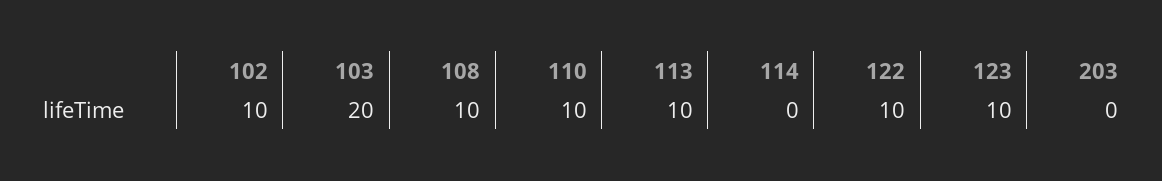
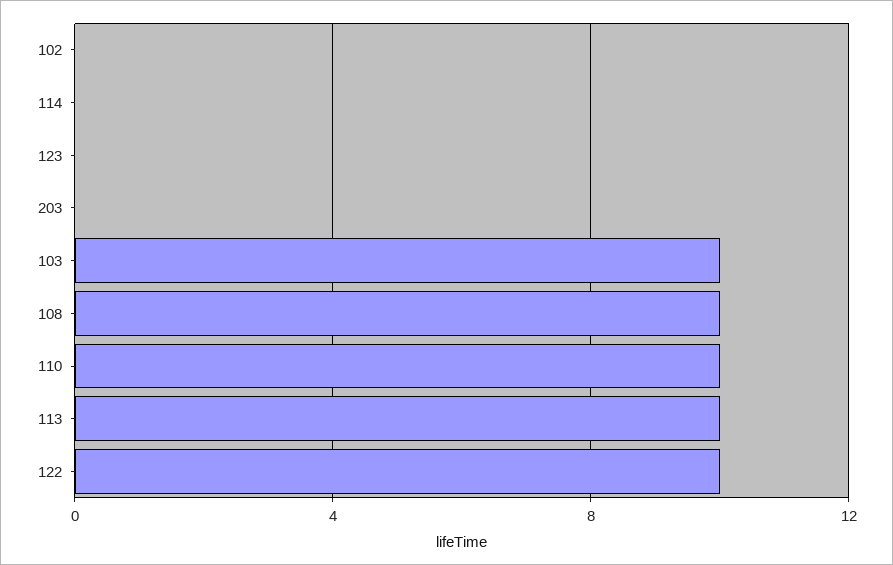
102: 10 -> 0
103: 20 -> 10
123: 10 -> 0

